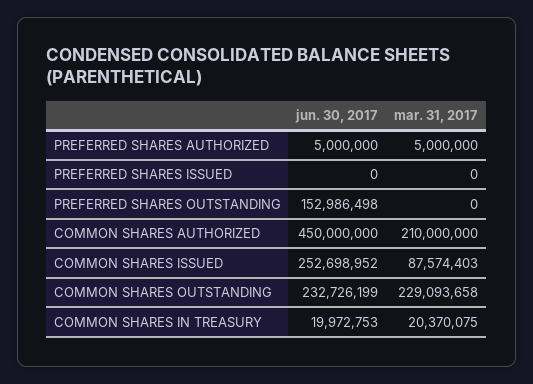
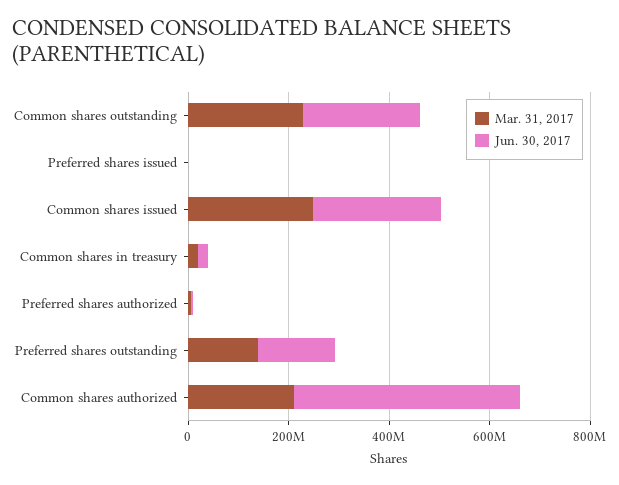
mar. 31, 2017, PREFERRED SHARES OUTSTANDING: 0 -> 150000000
mar. 31, 2017, COMMON SHARES ISSUED: 87574403 -> 250000000

